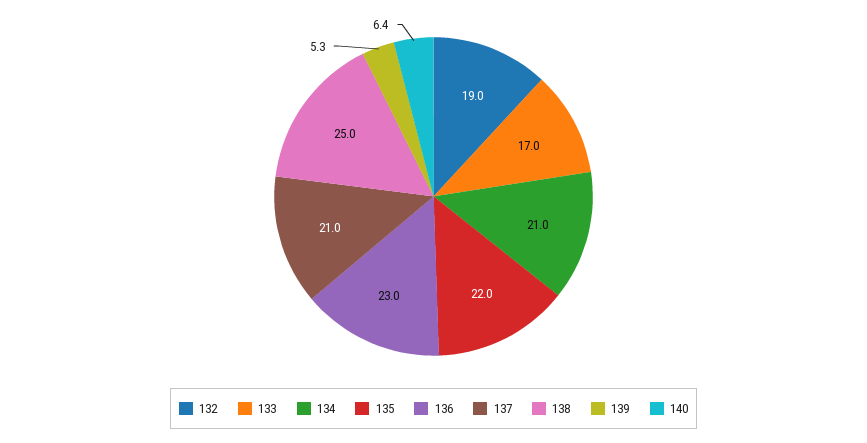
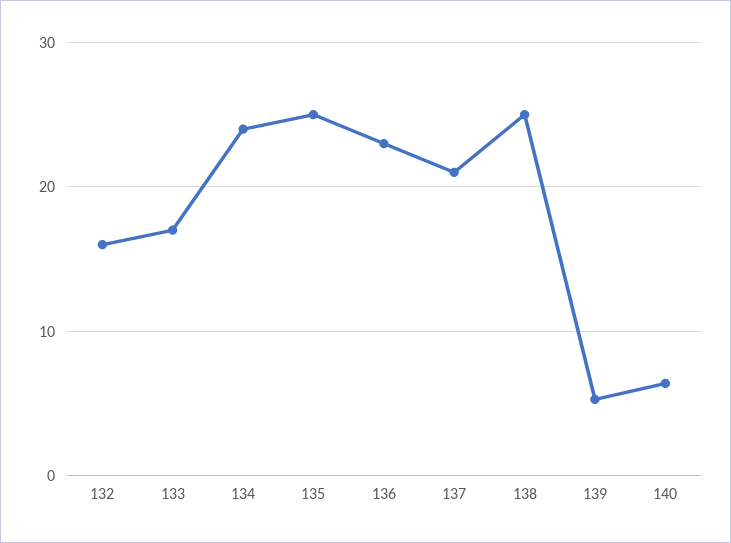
132: 19 -> 16
134: 21 -> 24
135: 22 -> 25

